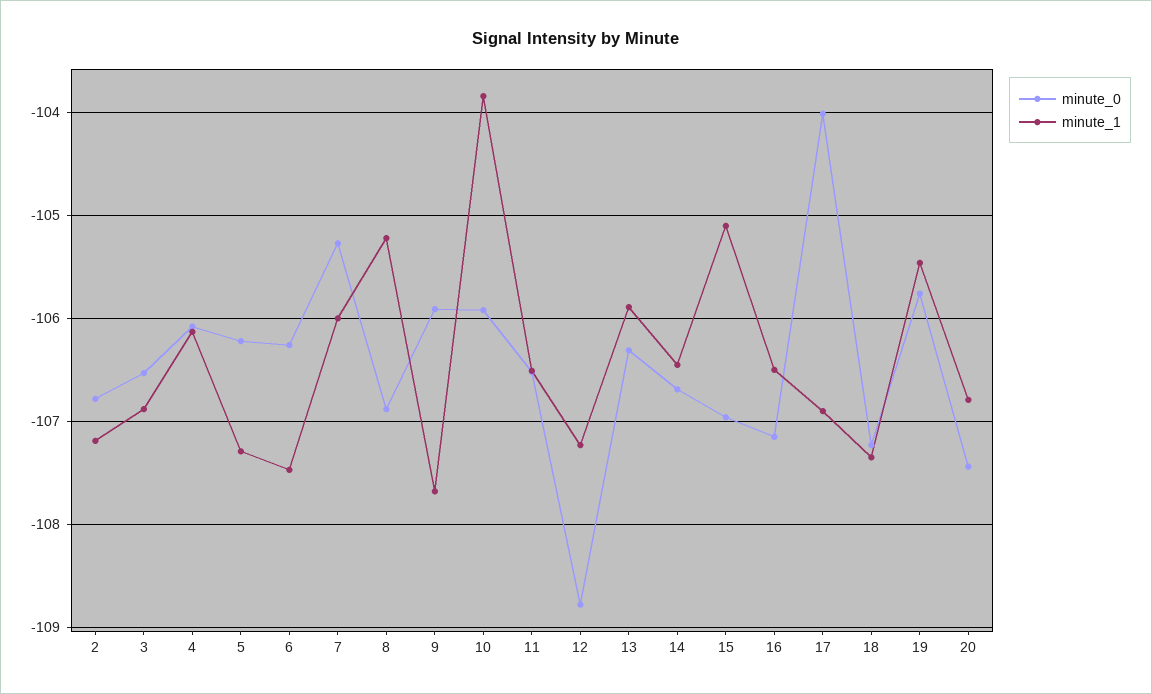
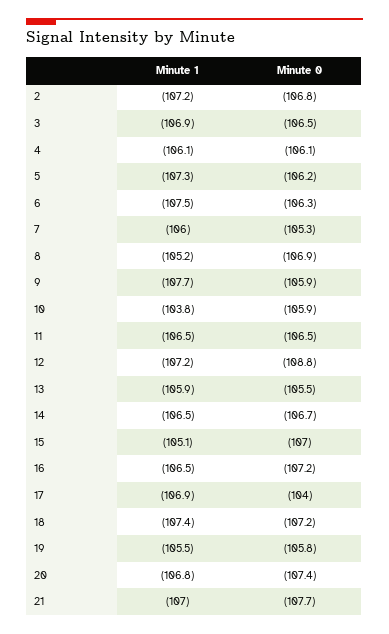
minute_0, 13: -106.3 -> -105.5
minute_1, 21: none -> -107
minute_0, 21: none -> -107.7

